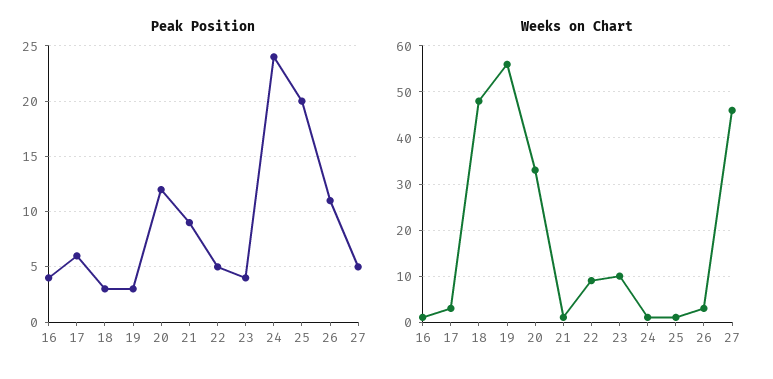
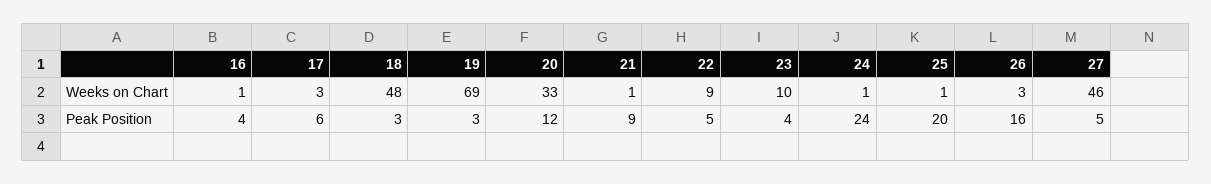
Peak Position, 26: 11 -> 16
Weeks on Chart, 19: 55 -> 69

